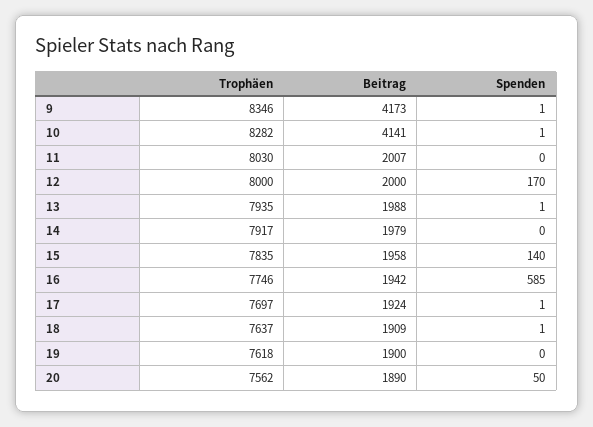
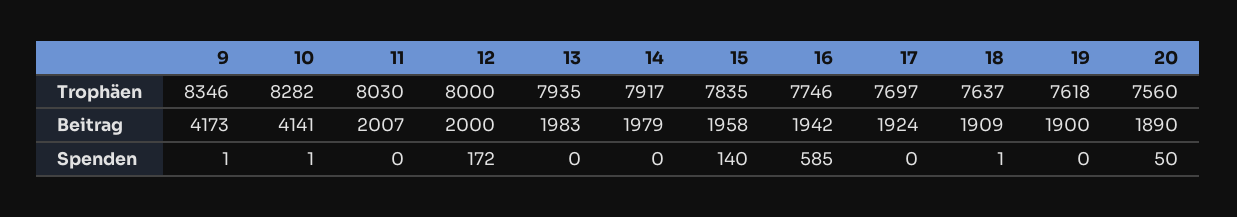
Spenden, 12: 170 -> 172
Beitrag, 13: 1988 -> 1983
Spenden, 13: 1 -> 0
Spenden, 17: 1 -> 0
Trophäen, 20: 7562 -> 7560

